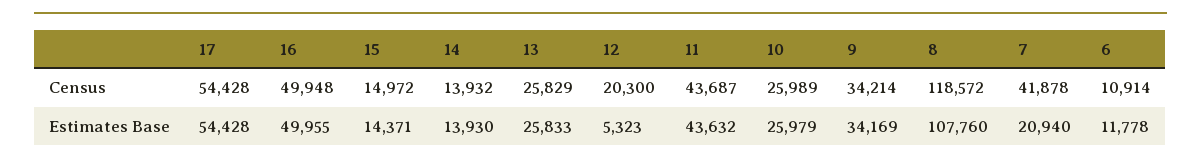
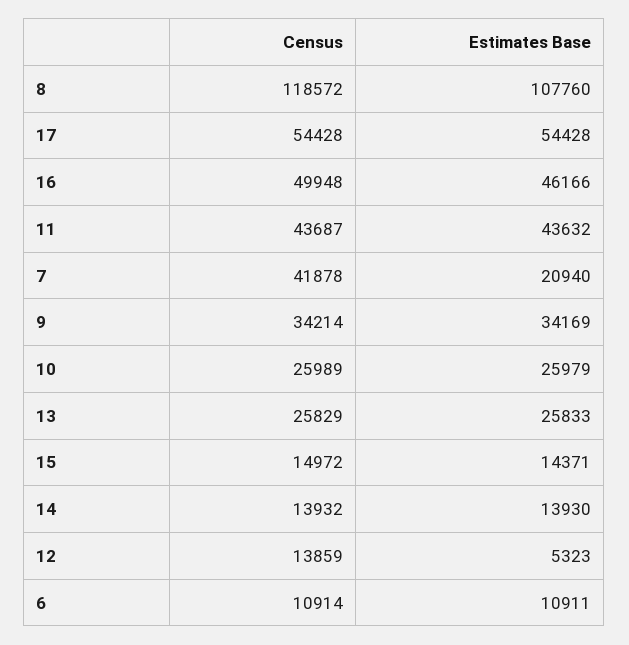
12, Census: 20300 -> 13859
16, Estimates Base: 49955 -> 46166
6, Estimates Base: 11778 -> 10911

